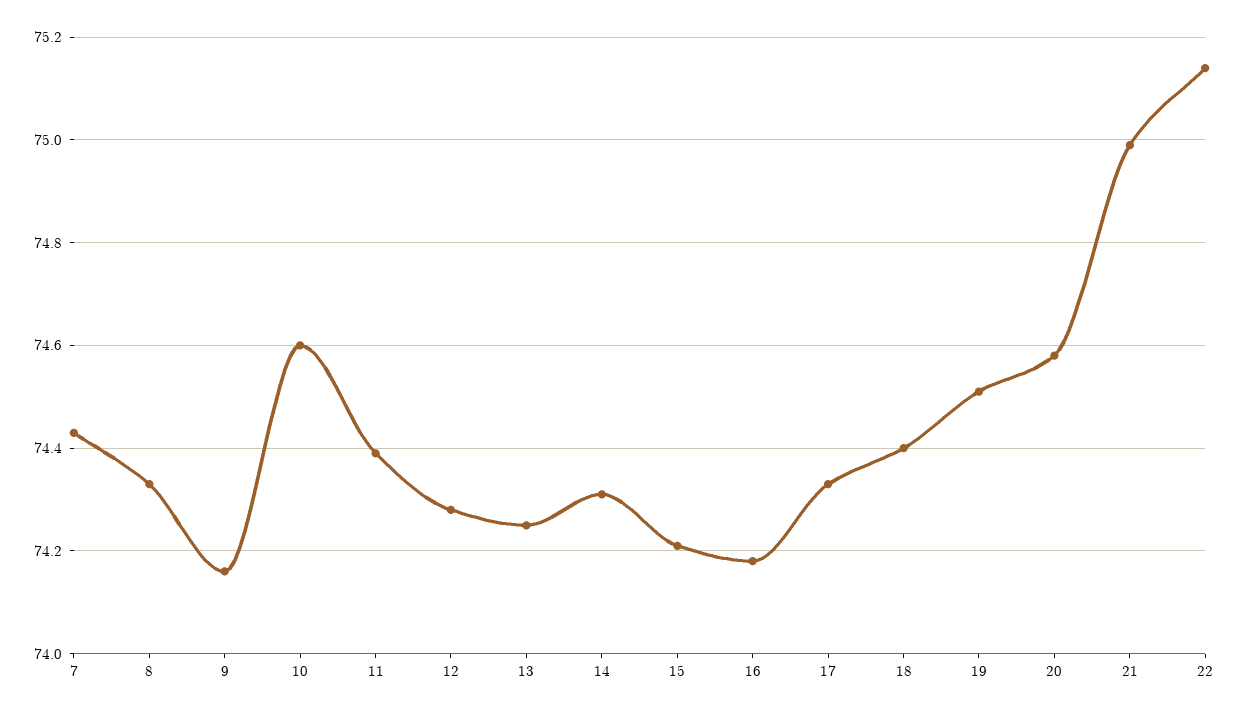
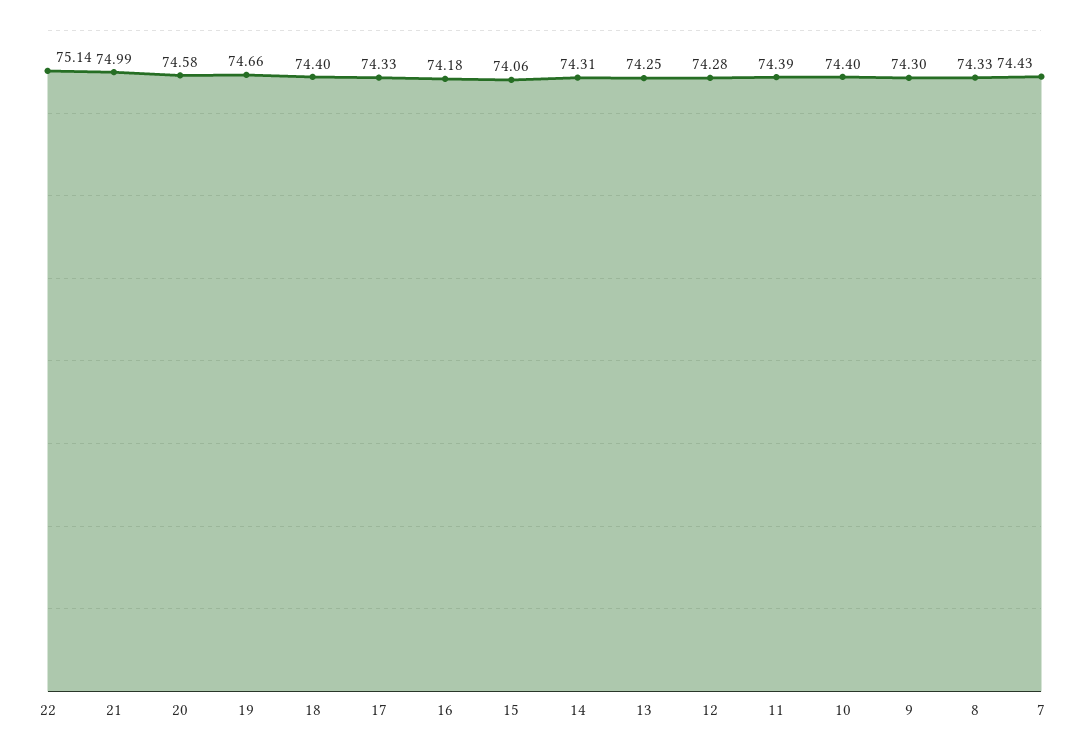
9: 74.15 -> 74.3
10: 74.6 -> 74.4
15: 74.2 -> 74.06
19: 74.5 -> 74.66

